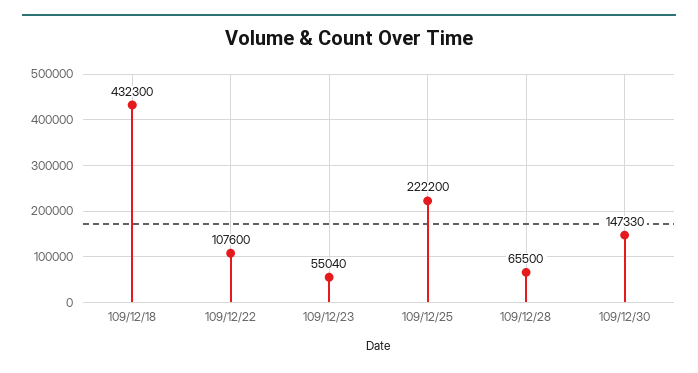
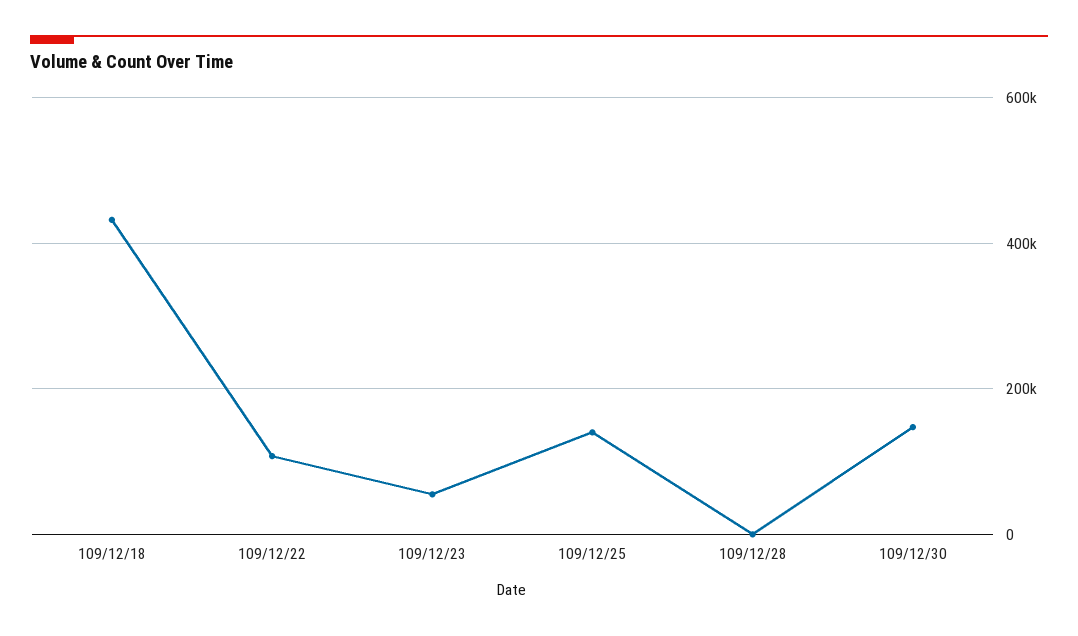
109/12/25: 222200 -> 140000
109/12/28: 65500 -> 0

